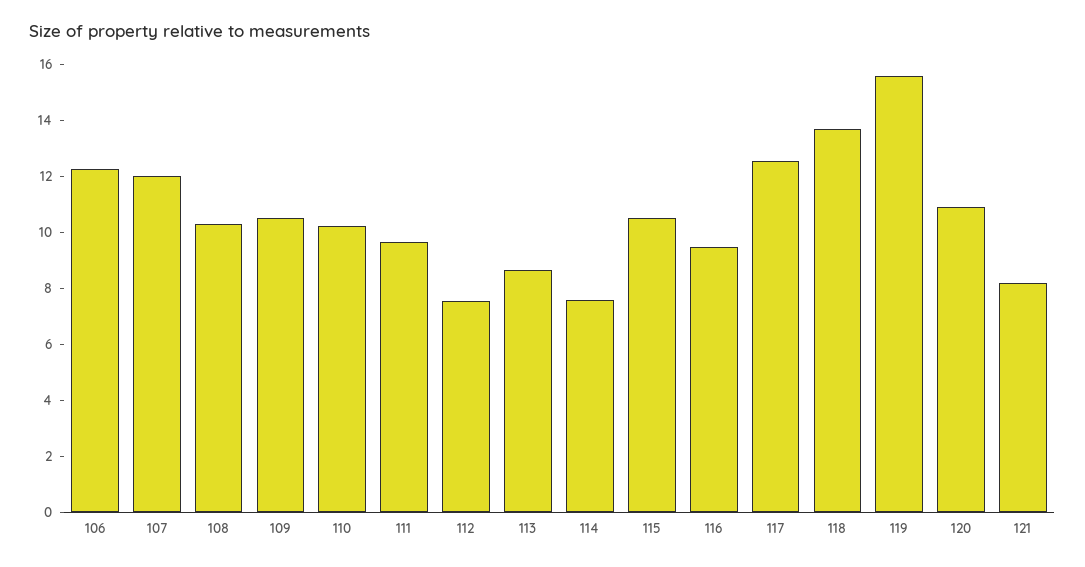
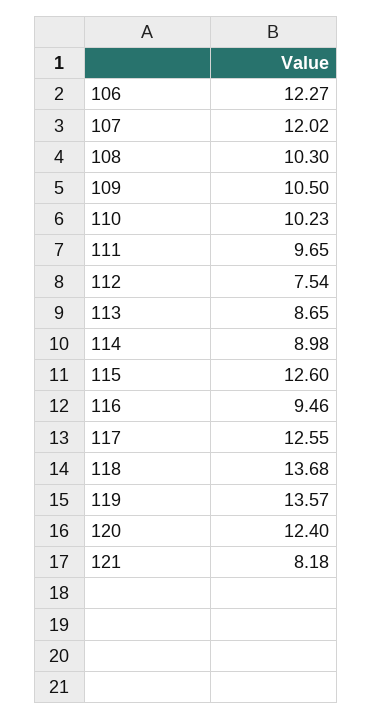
114: 7.5 -> 8.98
115: 10.5 -> 12.6
119: 15.5 -> 13.57
120: 11 -> 12.4

